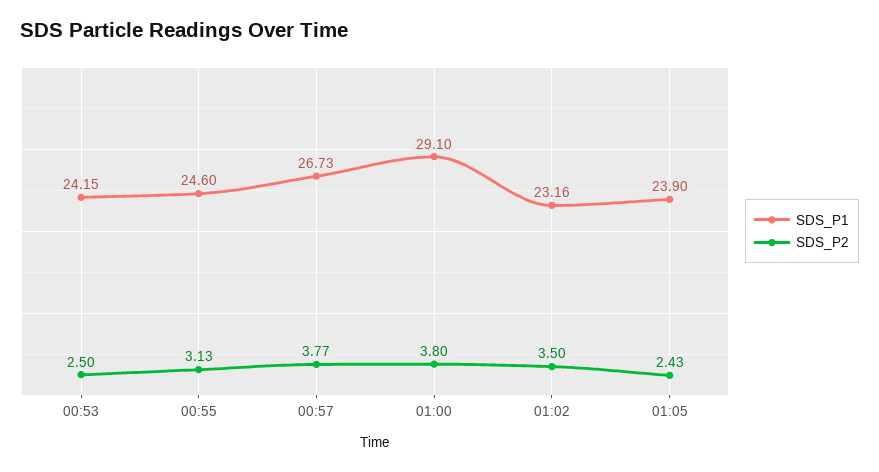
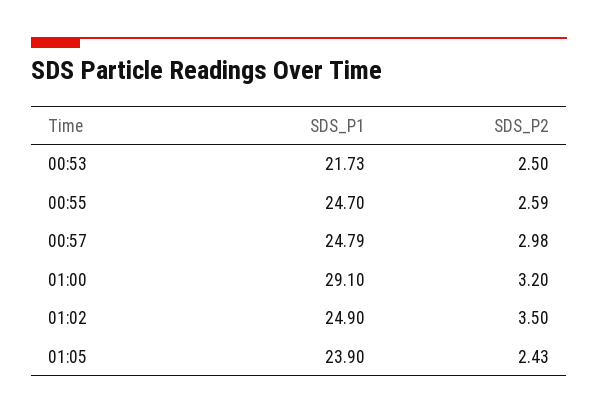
SDS_P1, 00:53: 24.15 -> 21.73
SDS_P1, 00:55: 24.6 -> 24.7
SDS_P2, 00:55: 3.13 -> 2.59
SDS_P1, 00:57: 26.73 -> 24.79
SDS_P2, 00:57: 3.77 -> 2.98
SDS_P2, 01:00: 3.8 -> 3.2
SDS_P1, 01:02: 23.16 -> 24.9

